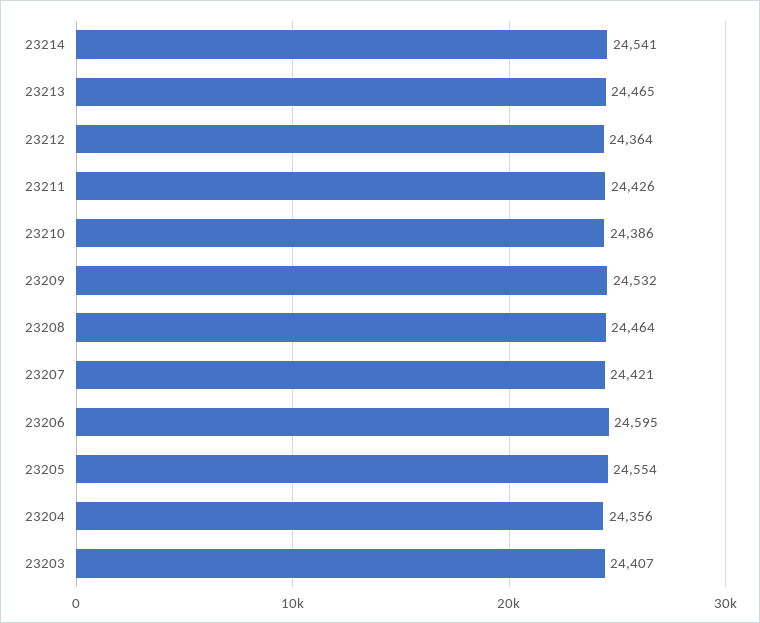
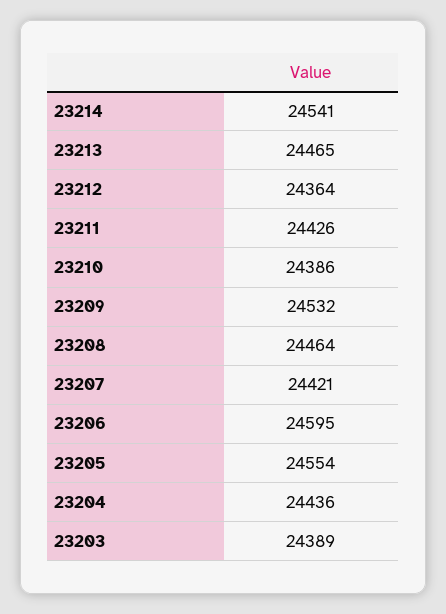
23204: 24356 -> 24436
23203: 24407 -> 24389

